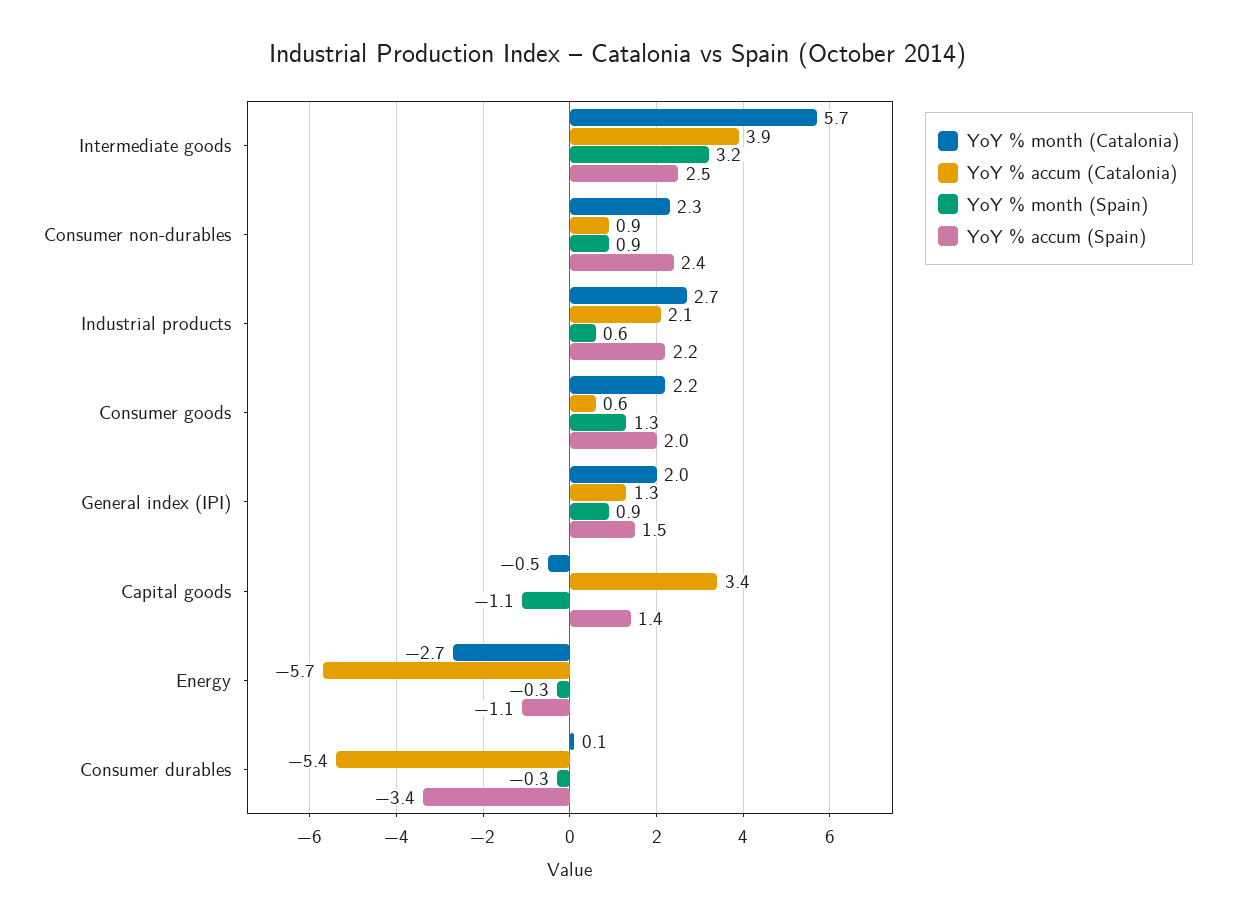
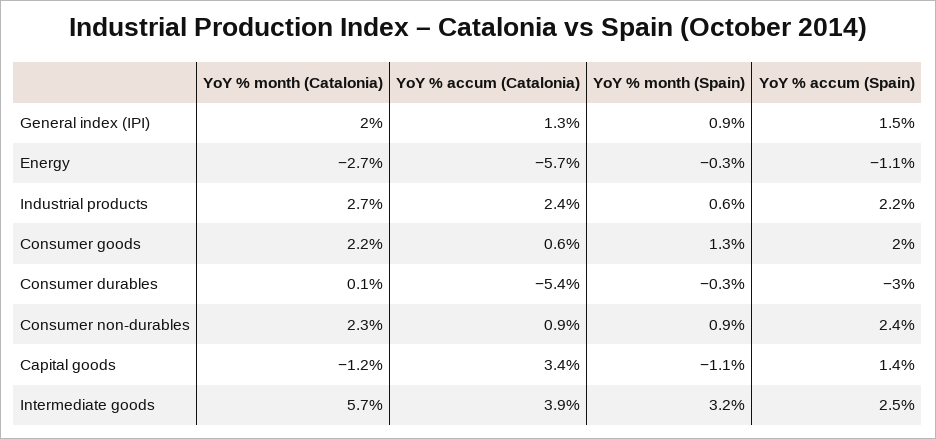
YoY % accum (Catalonia), Industrial products: 2.1 -> 2.4
YoY % month (Catalonia), Capital goods: -0.5 -> -1.2
YoY % accum (Spain), Consumer durables: -3.4 -> -3

